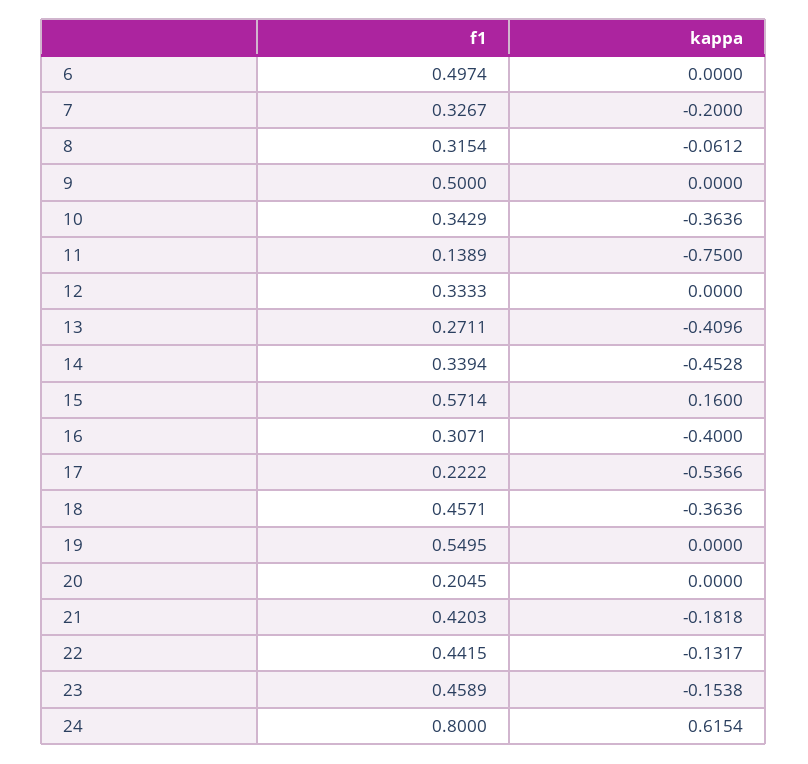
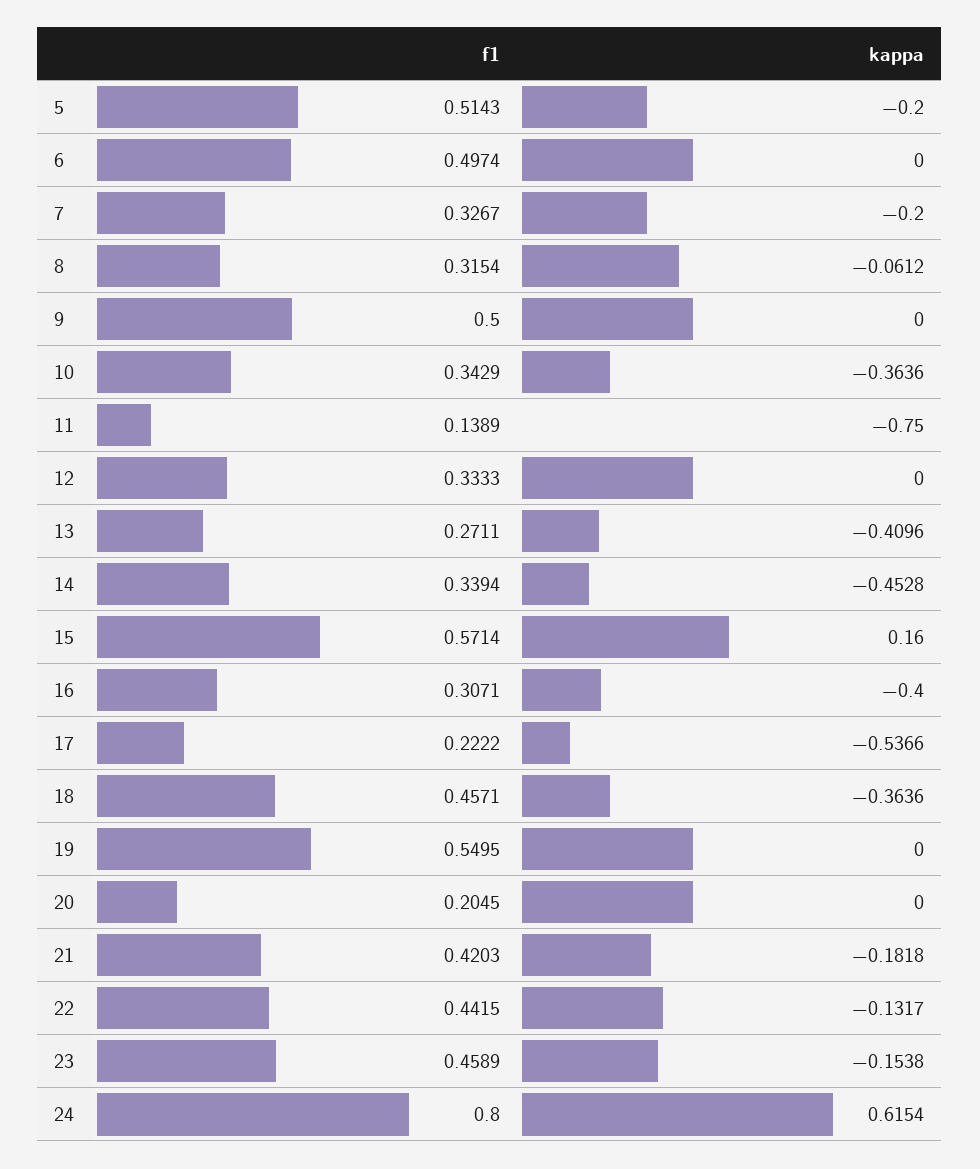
f1, 5: none -> 0.5143
kappa, 5: none -> -0.2

